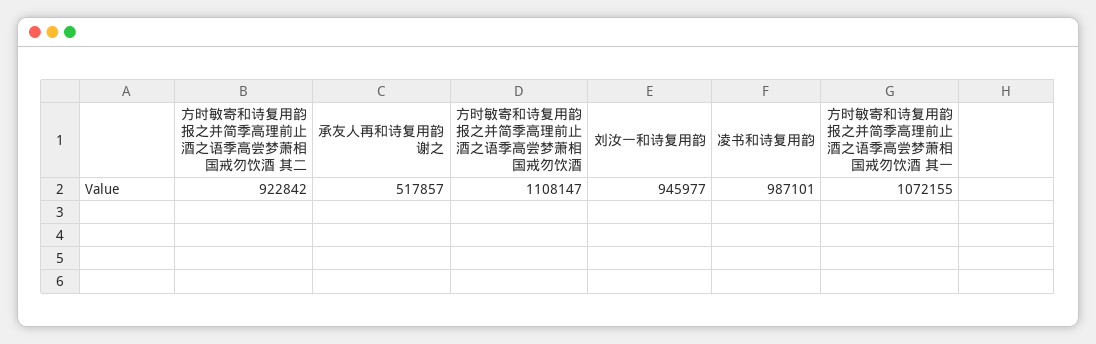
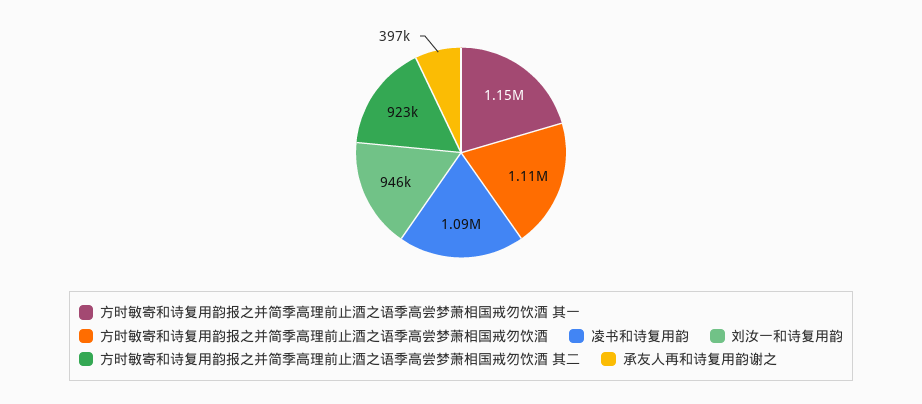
承友人再和诗复用韵谢之: 517857 -> 397000
凌书和诗复用韵: 987101 -> 1090000
方时敏寄和诗复用韵报之并简季高理前止酒之语季高尝梦萧相国戒勿饮酒 其一: 1072155 -> 1150000

